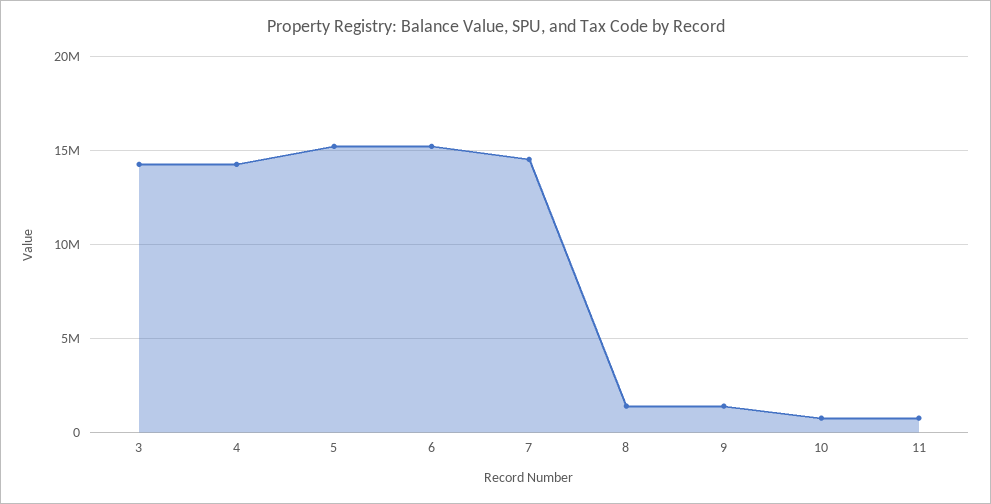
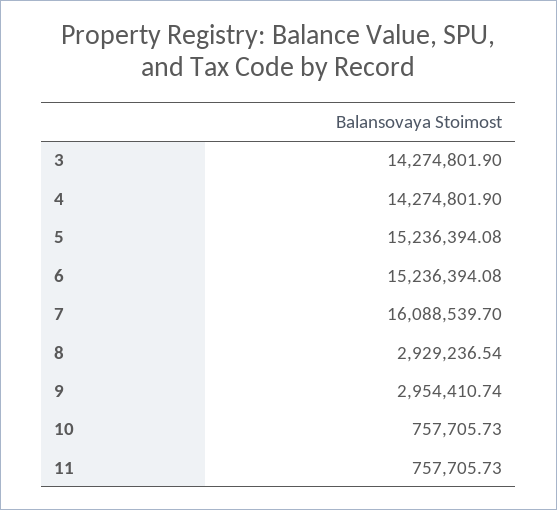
7: 14500000 -> 16088539.7
8: 1500000 -> 2929236.54
9: 1500000 -> 2954410.74

